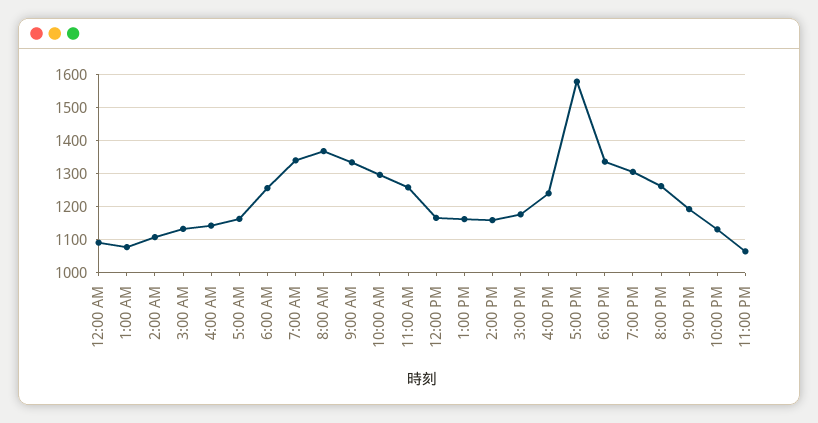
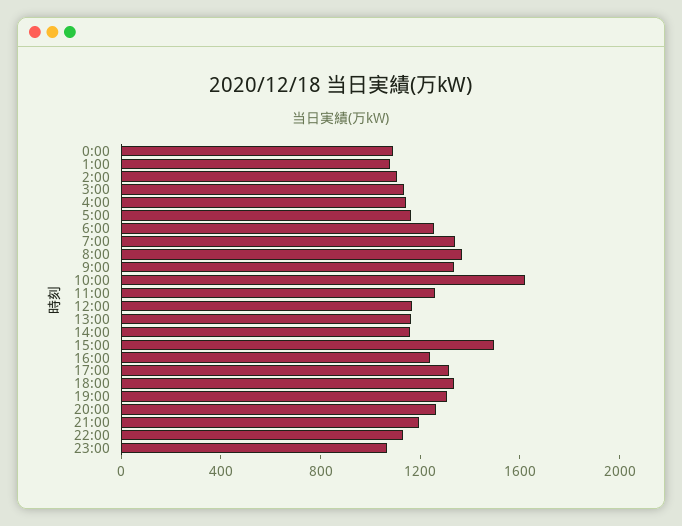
10:00 AM: 1300 -> 1600
3:00 PM: 1180 -> 1500
5:00 PM: 1580 -> 1300

